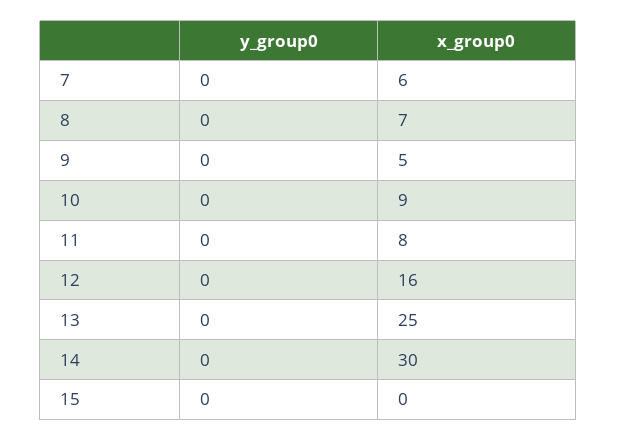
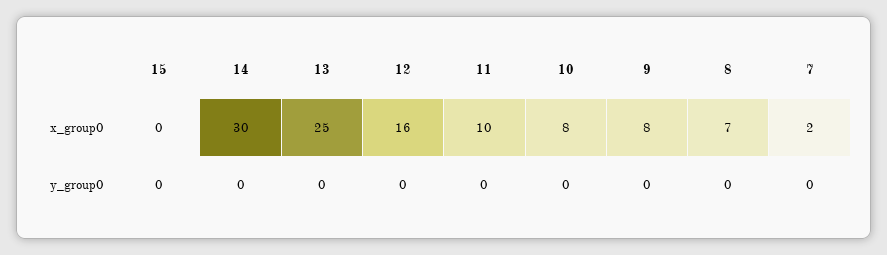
x_group0, 7: 6 -> 2
x_group0, 9: 5 -> 8
x_group0, 10: 9 -> 8
x_group0, 11: 8 -> 10

